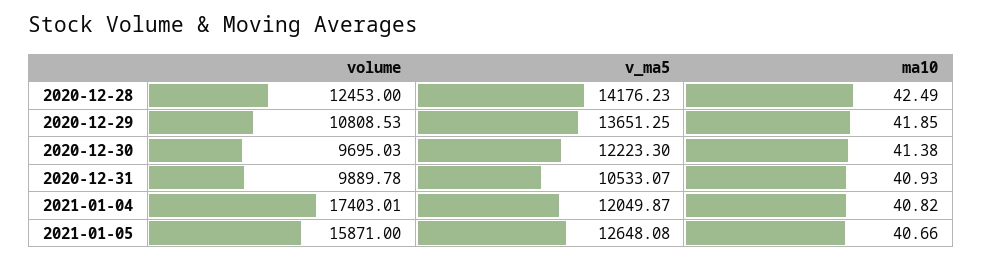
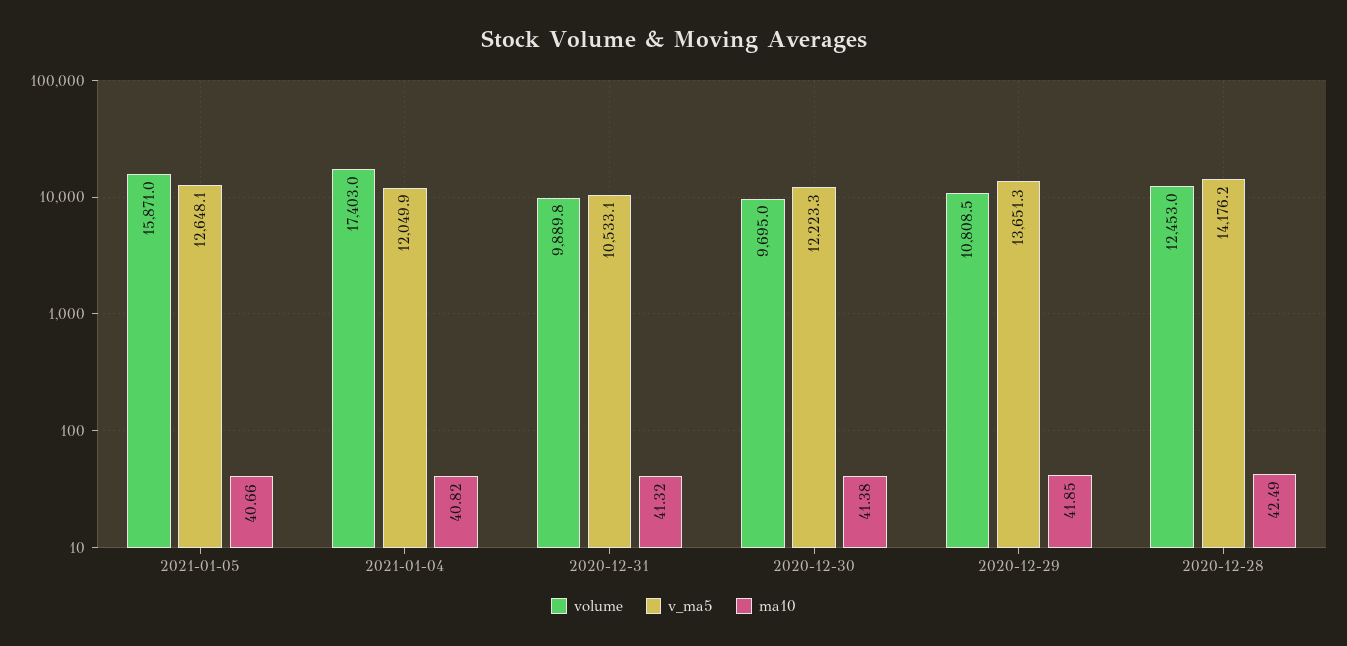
ma10, 2020-12-31: 40.93 -> 41.32

